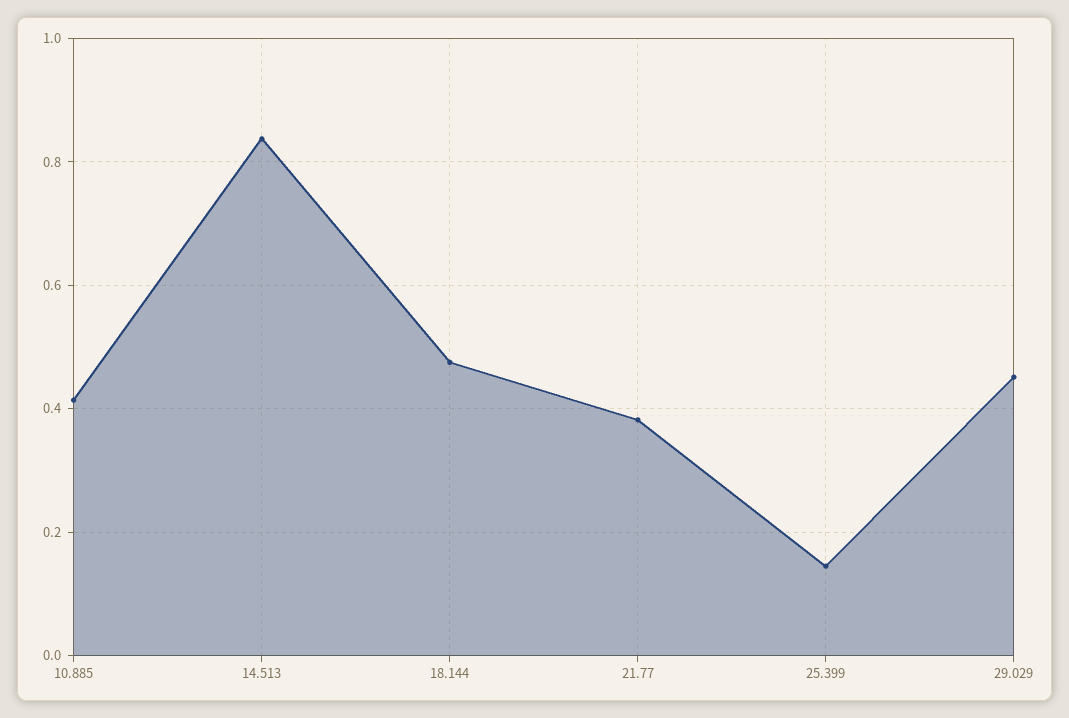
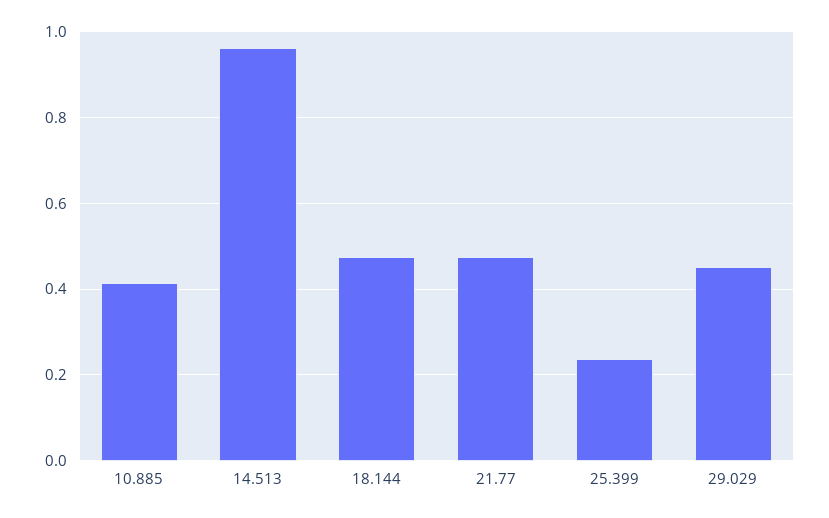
14.513: 0.84 -> 0.96
21.77: 0.38 -> 0.48
25.399: 0.14 -> 0.24

